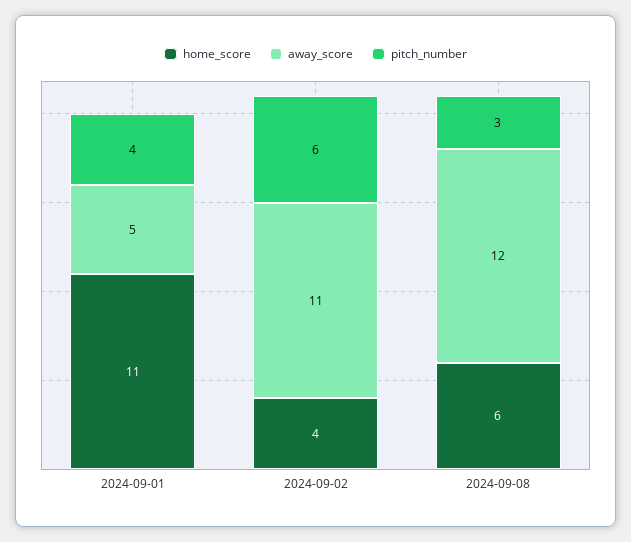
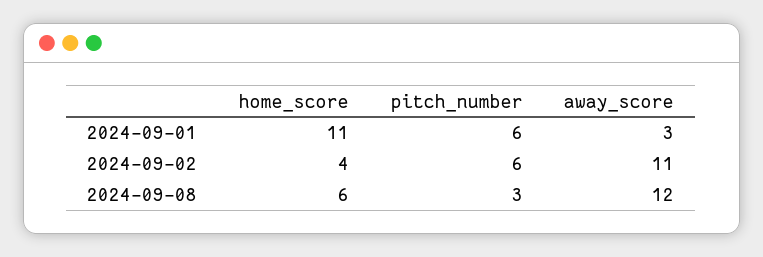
away_score, 2024-09-01: 5 -> 3
pitch_number, 2024-09-01: 4 -> 6

